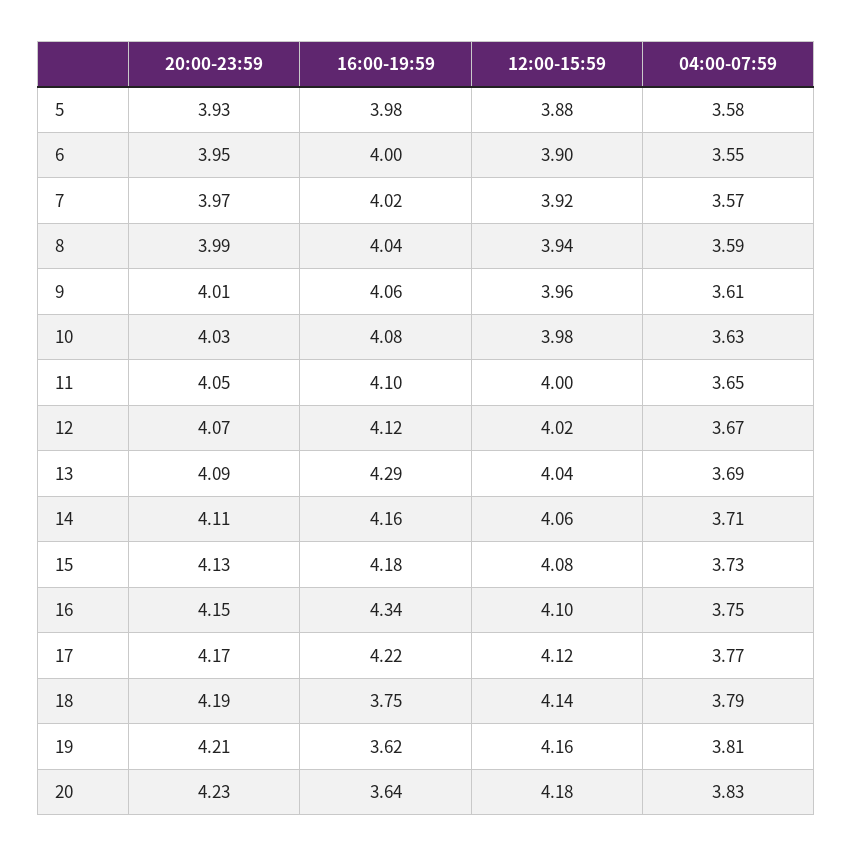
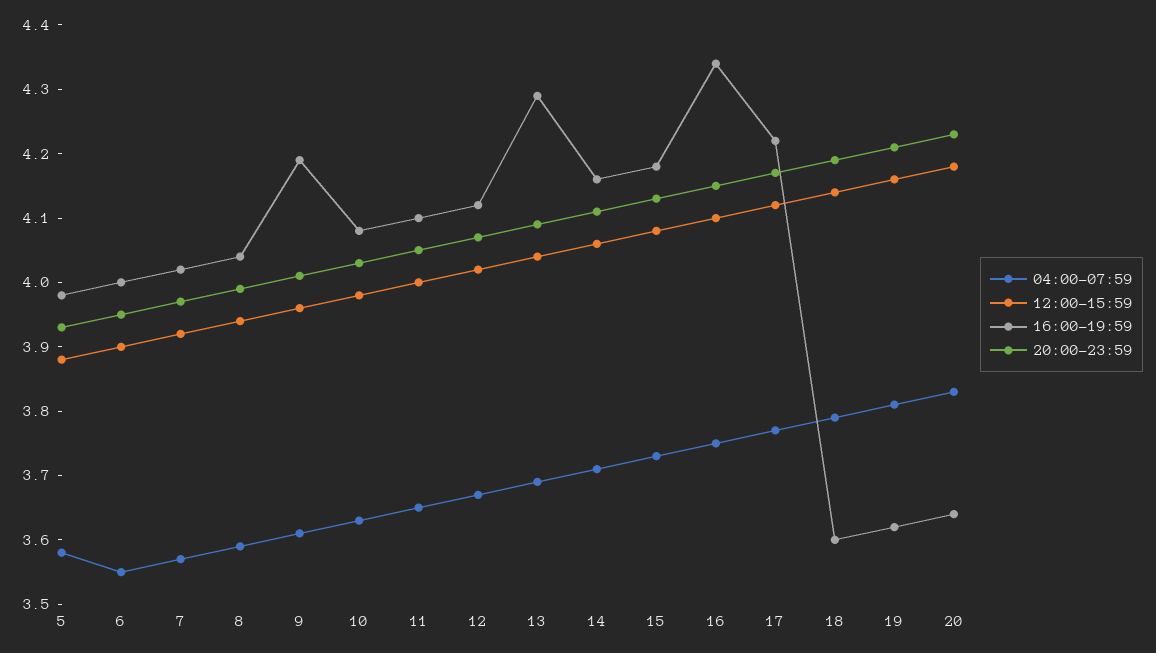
16:00-19:59, 9: 4.06 -> 4.2
16:00-19:59, 18: 3.75 -> 3.6

